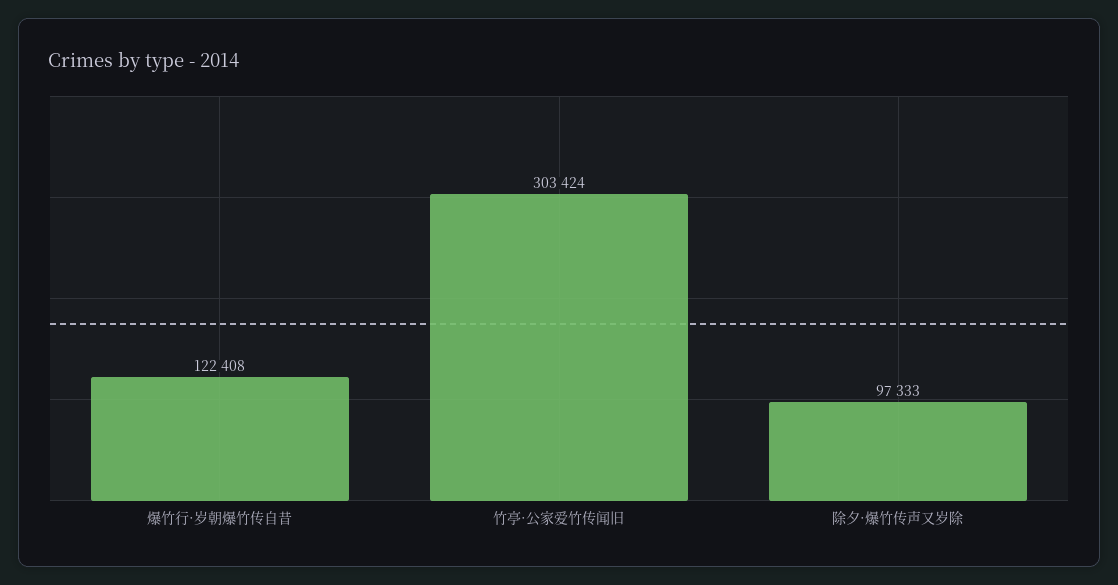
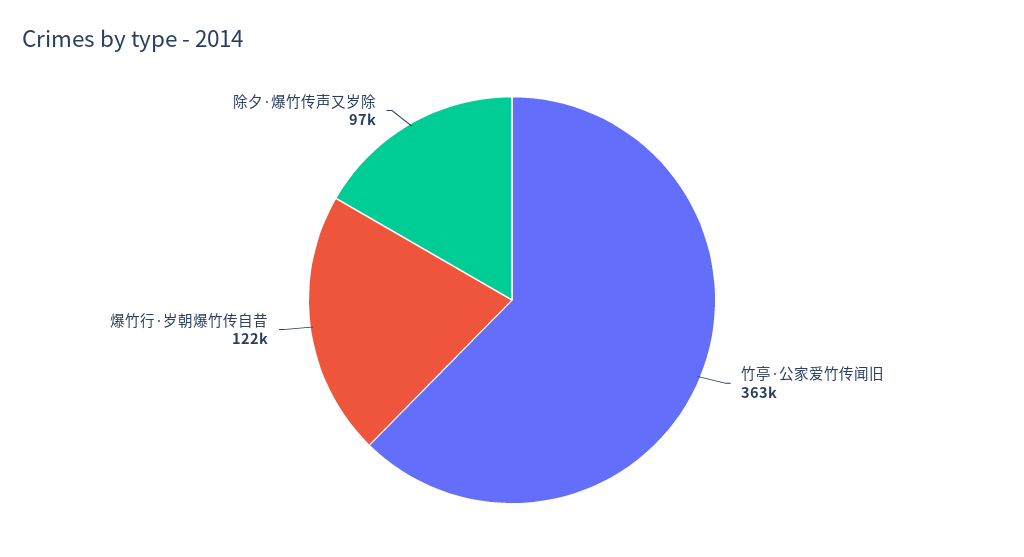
竹亭·公家爱竹传闻旧: 303424 -> 363000

